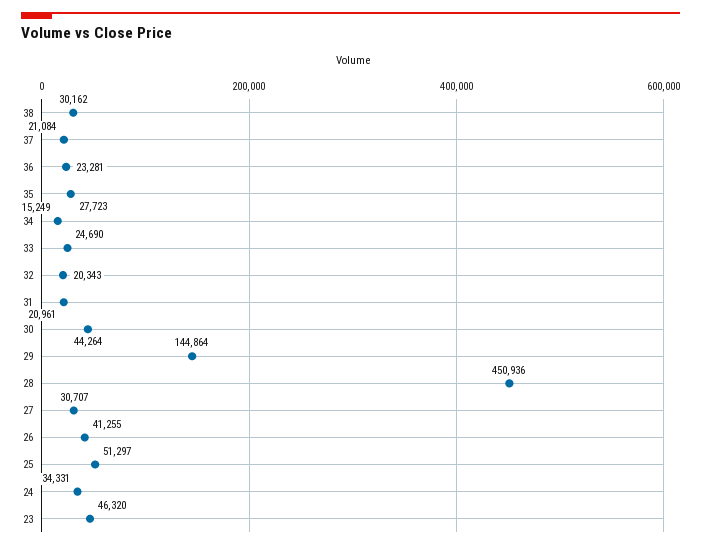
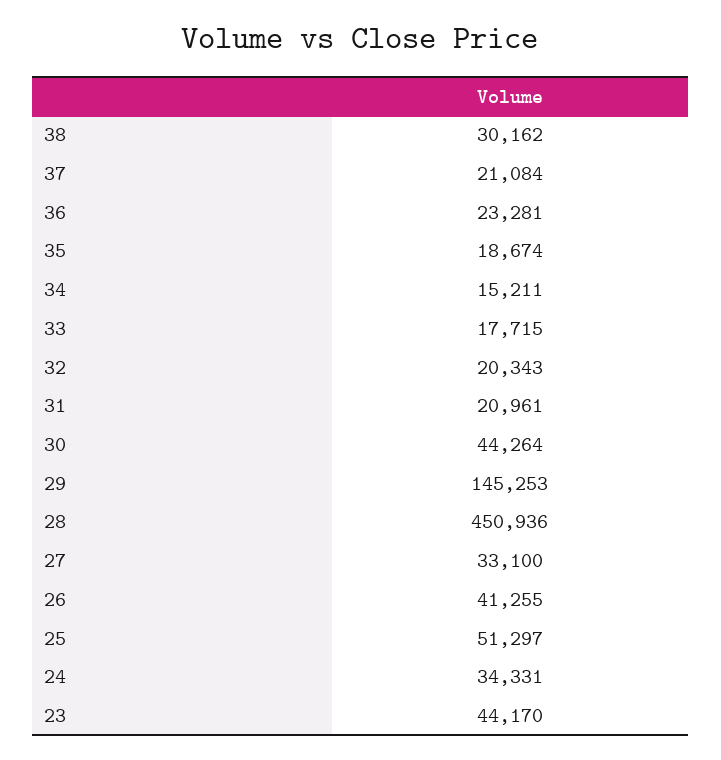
35: 27723 -> 18674
34: 15249 -> 15211
33: 24690 -> 17715
29: 144864 -> 145253
27: 30707 -> 33100
23: 46320 -> 44170

